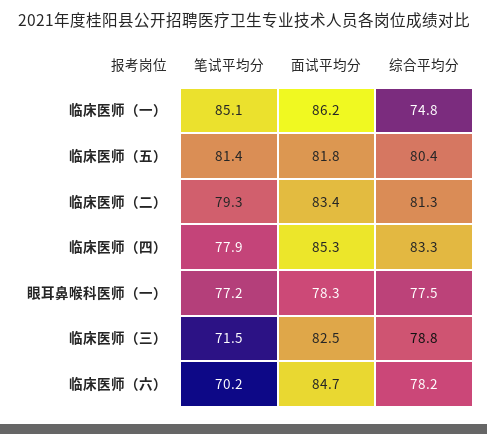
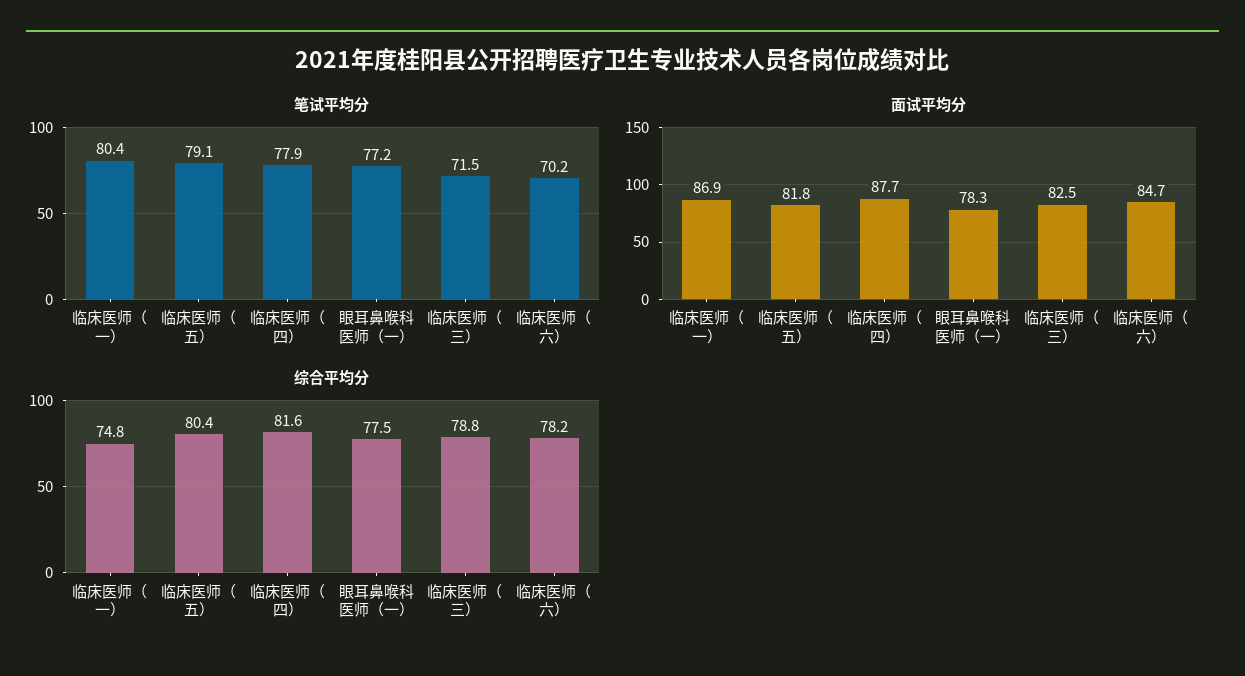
笔试平均分, 临床医师（一）: 85.1 -> 80.4
面试平均分, 临床医师（一）: 86.2 -> 86.9
笔试平均分, 临床医师（五）: 81.4 -> 79.1
笔试平均分, 临床医师（二）: 79.3 -> none
面试平均分, 临床医师（二）: 83.4 -> none
综合平均分, 临床医师（二）: 81.3 -> none
面试平均分, 临床医师（四）: 85.3 -> 87.7
综合平均分, 临床医师（四）: 83.3 -> 81.6

